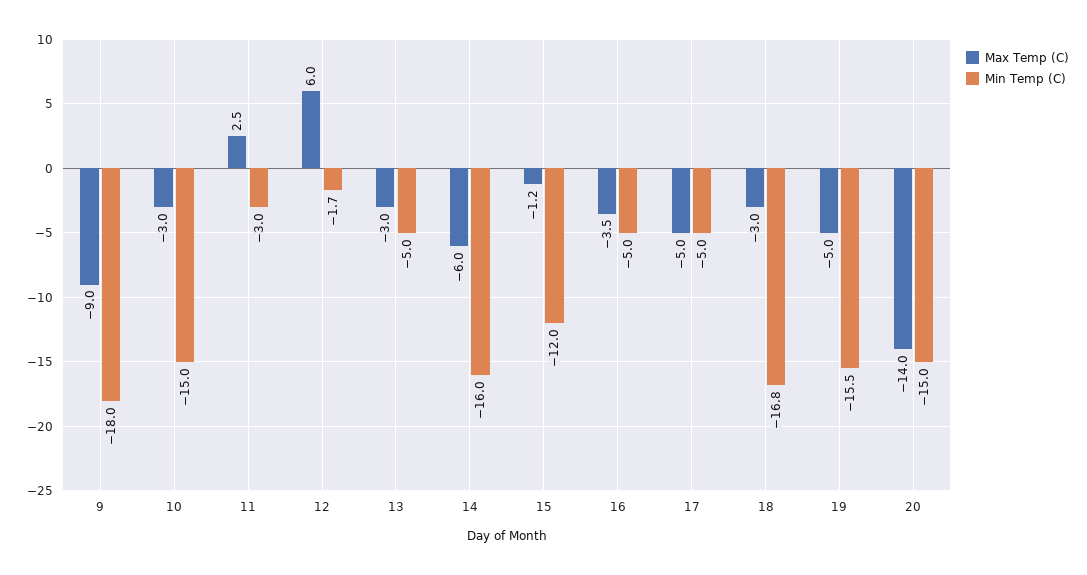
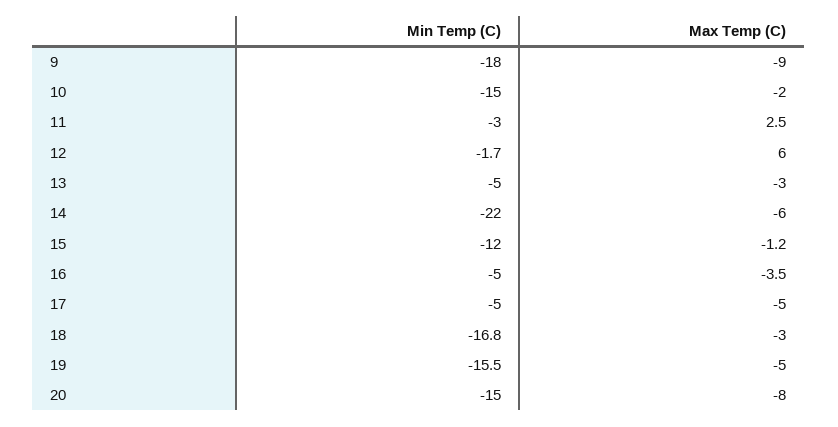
Max Temp (C), 10: -3 -> -2
Min Temp (C), 14: -16 -> -22
Max Temp (C), 20: -14 -> -8

